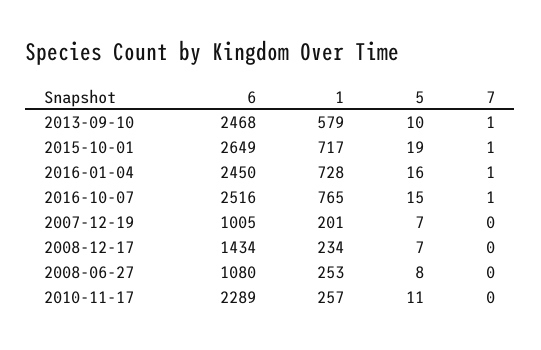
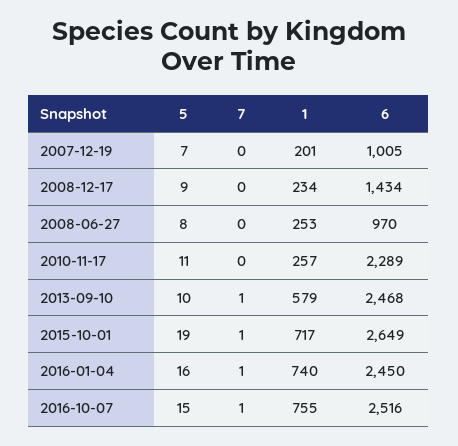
1, 2016-01-04: 728 -> 740
1, 2016-10-07: 765 -> 755
5, 2008-12-17: 7 -> 9
6, 2008-06-27: 1080 -> 970

